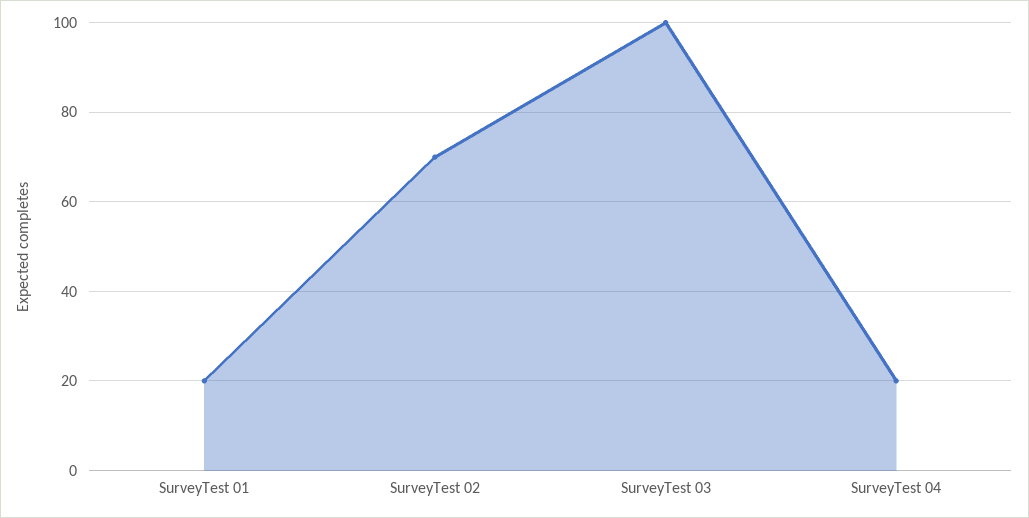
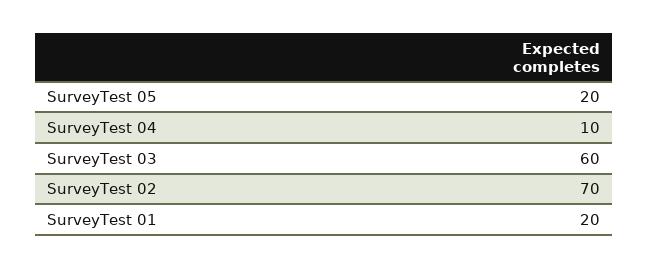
SurveyTest 03: 100 -> 60
SurveyTest 04: 20 -> 10
SurveyTest 05: none -> 20

